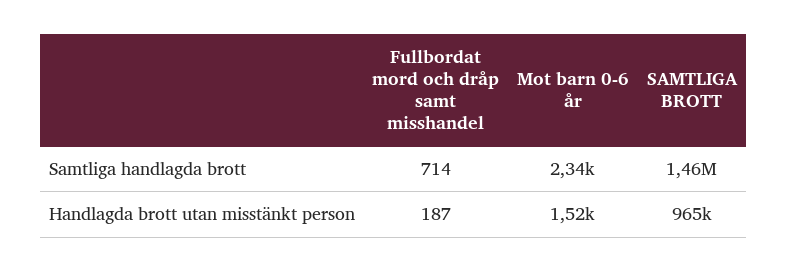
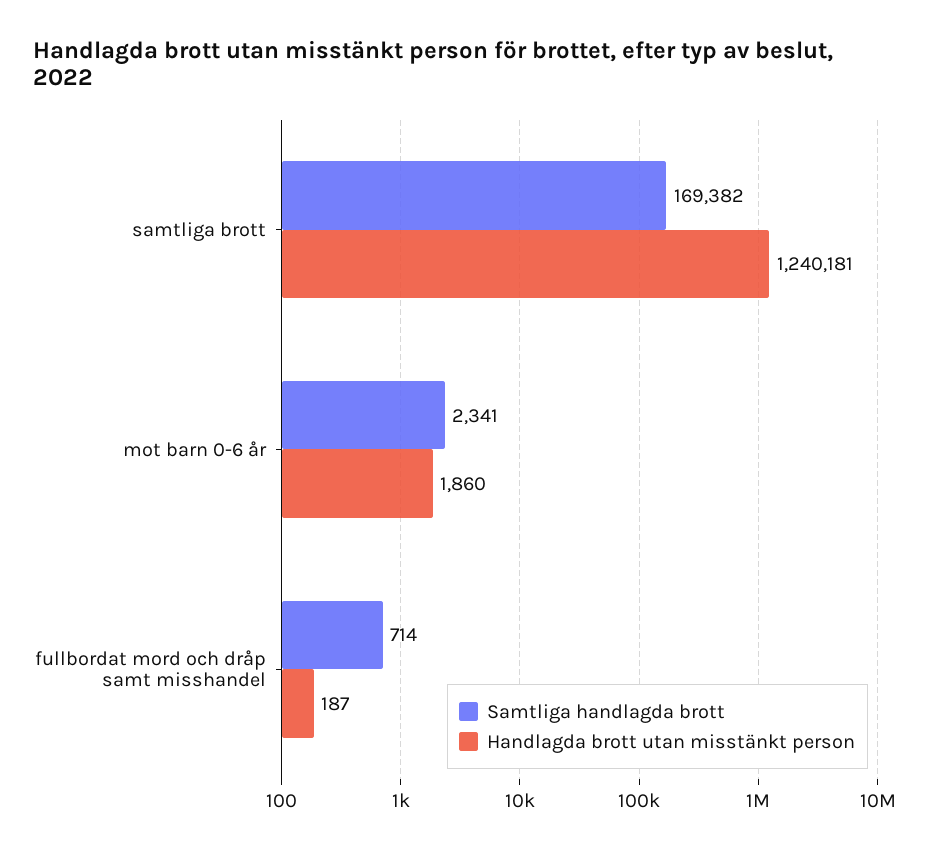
Samtliga handlagda brott, SAMTLIGA BROTT: 1460000 -> 169382
Handlagda brott utan misstänkt person, Mot barn 0-6 år: 1520 -> 1860
Handlagda brott utan misstänkt person, SAMTLIGA BROTT: 965000 -> 1240181

